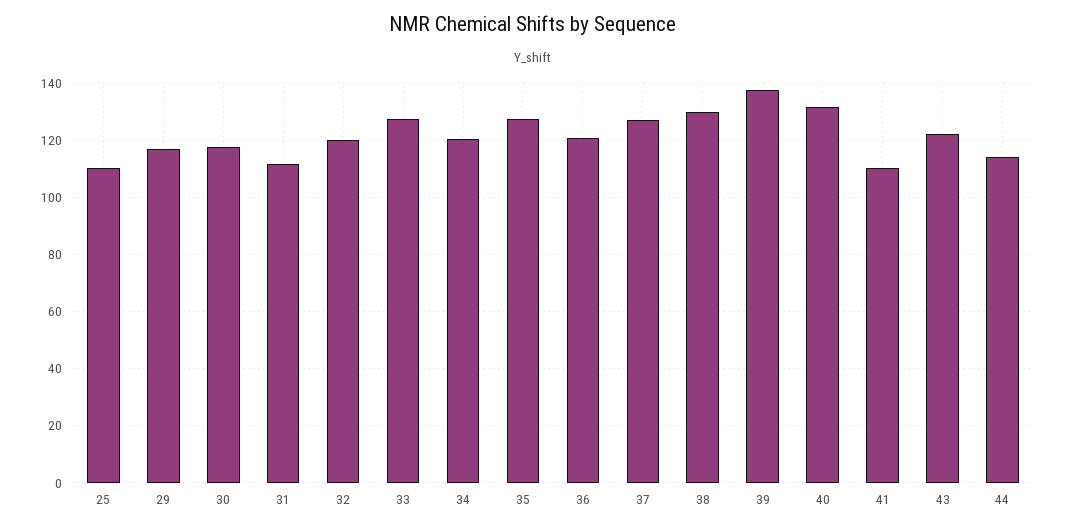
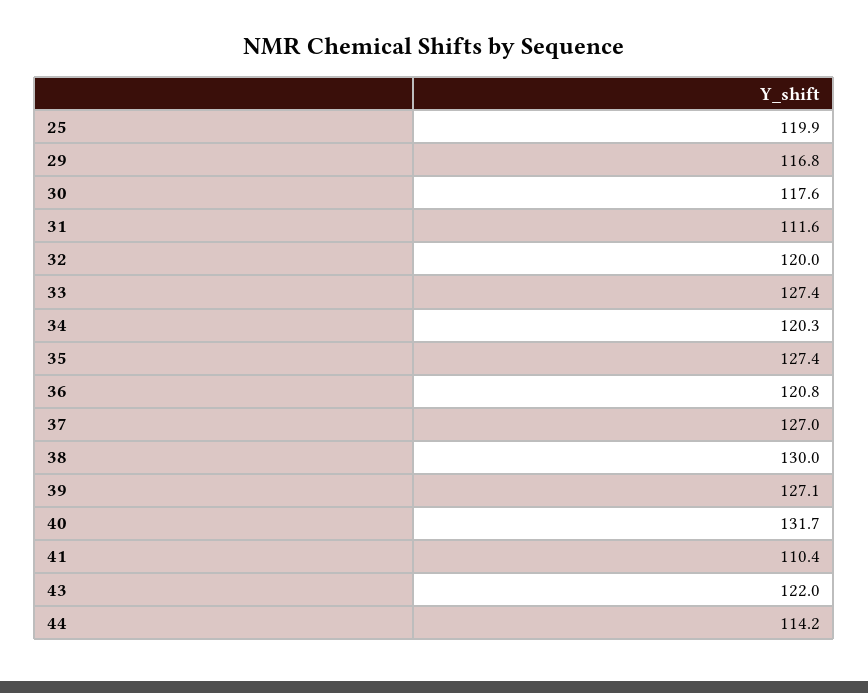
25: 110 -> 119.9
39: 137.5 -> 127.1

